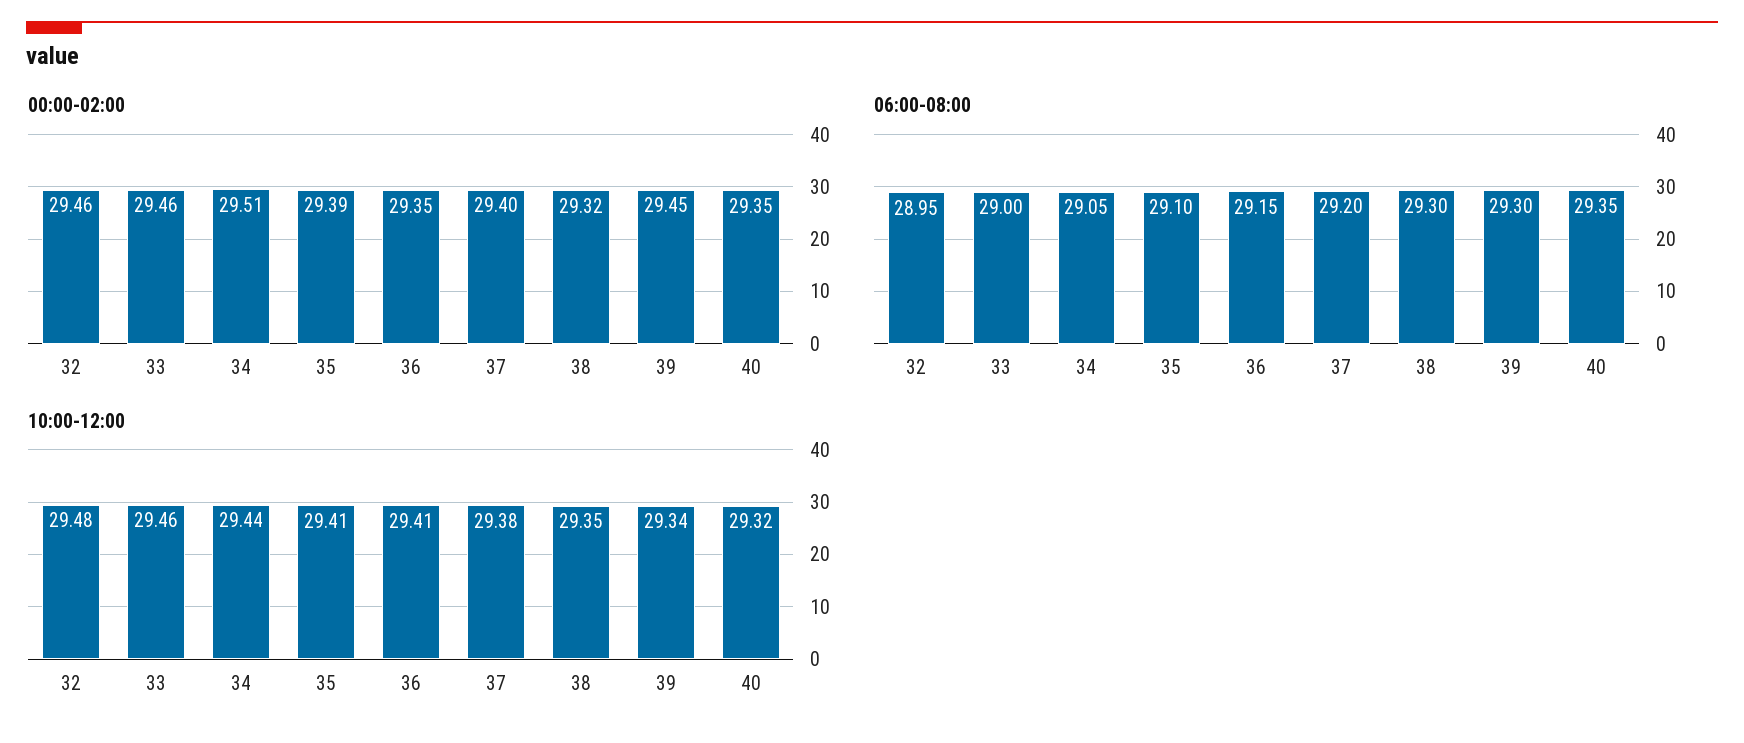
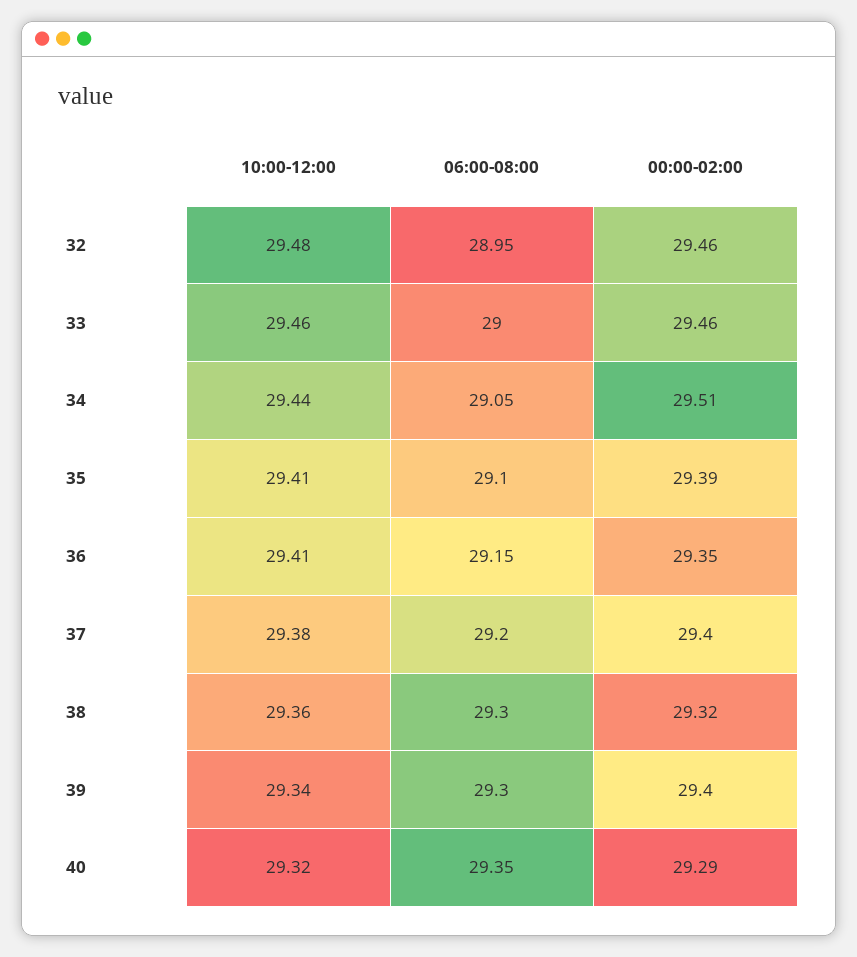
00:00-02:00, 39: 29.45 -> 29.4
00:00-02:00, 40: 29.35 -> 29.29
10:00-12:00, 38: 29.35 -> 29.36

